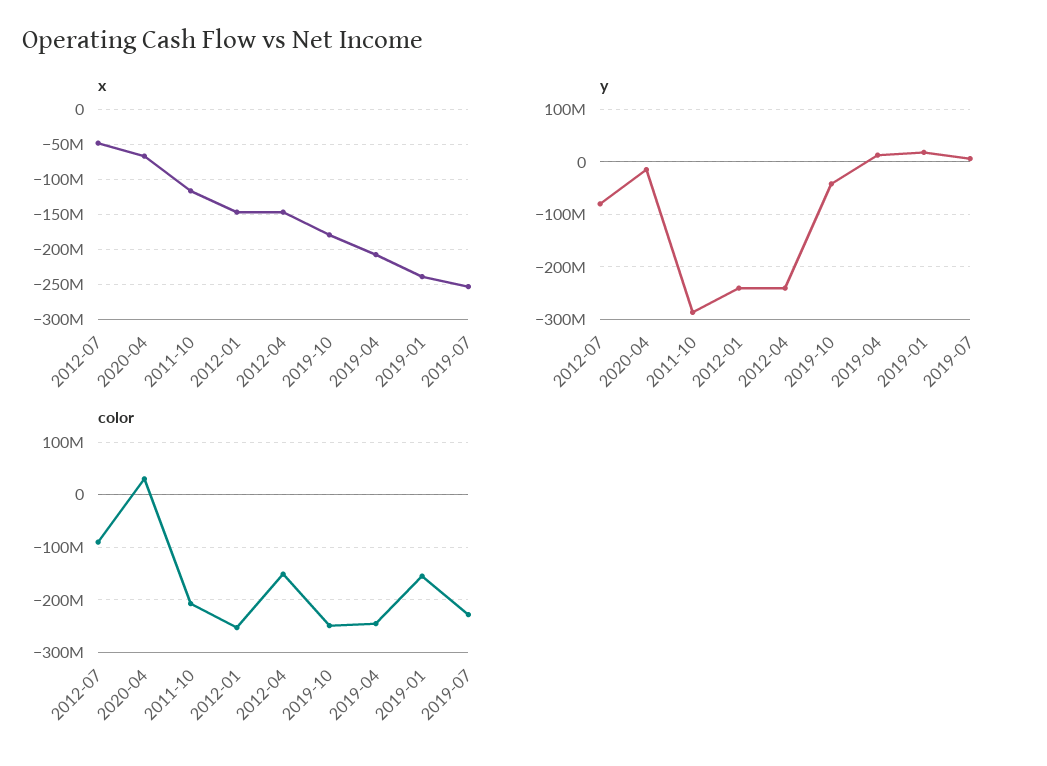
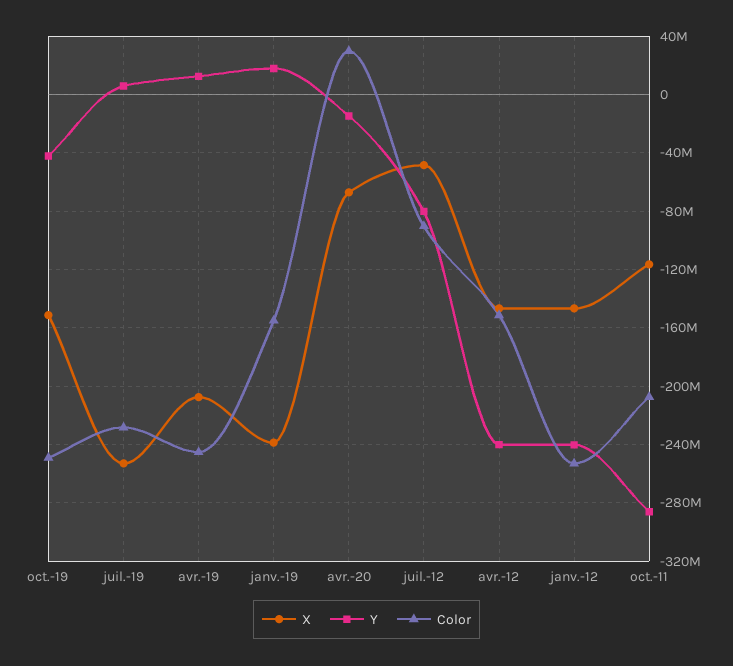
x, 2019-10: -180000000 -> -150000000

